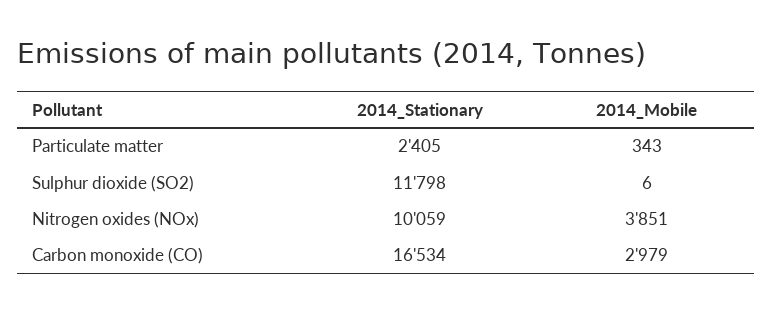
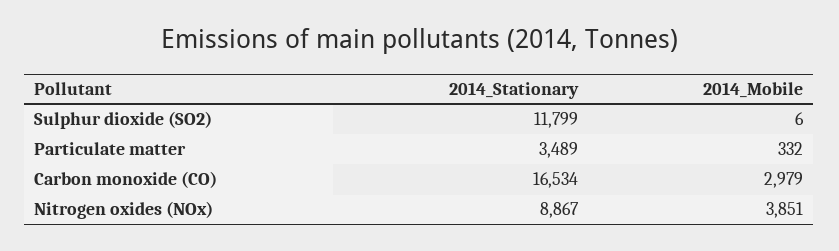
2014_Stationary, Particulate matter: 2405 -> 3489
2014_Mobile, Particulate matter: 343 -> 332
2014_Stationary, Sulphur dioxide (SO2): 11798 -> 11799
2014_Stationary, Nitrogen oxides (NOx): 10059 -> 8867

